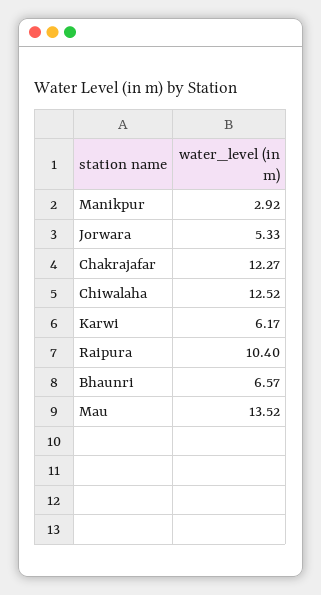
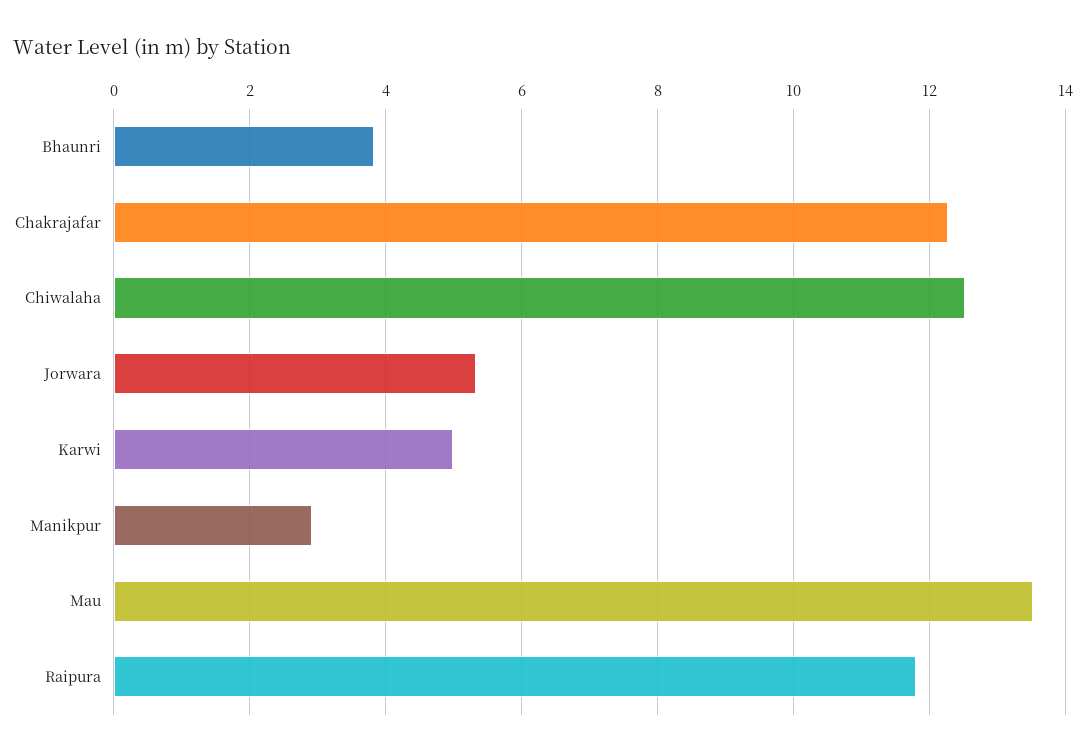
Karwi: 6.17 -> 5
Raipura: 10.4 -> 11.8
Bhaunri: 6.57 -> 3.8

